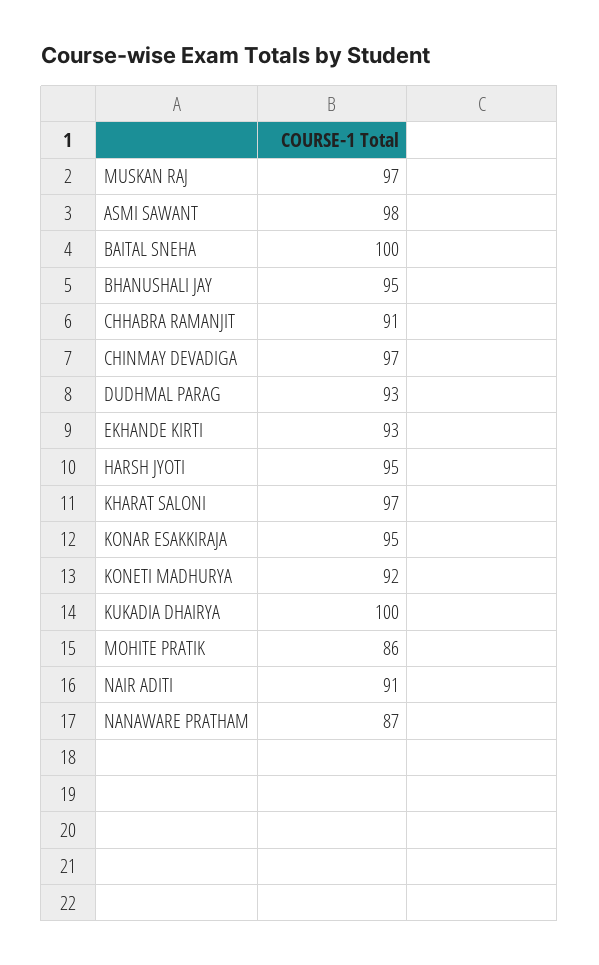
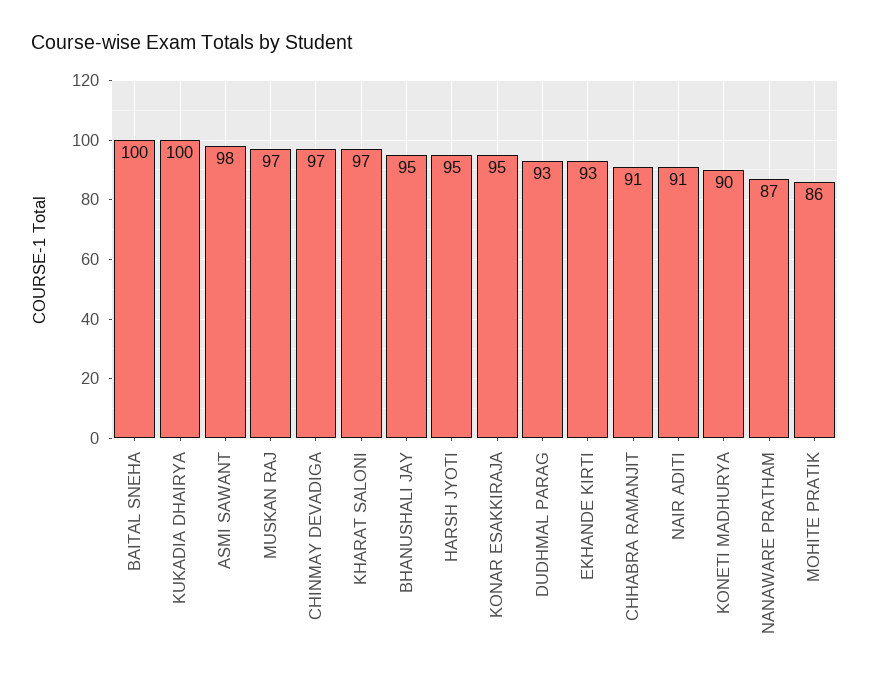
KONETI MADHURYA: 92 -> 90

